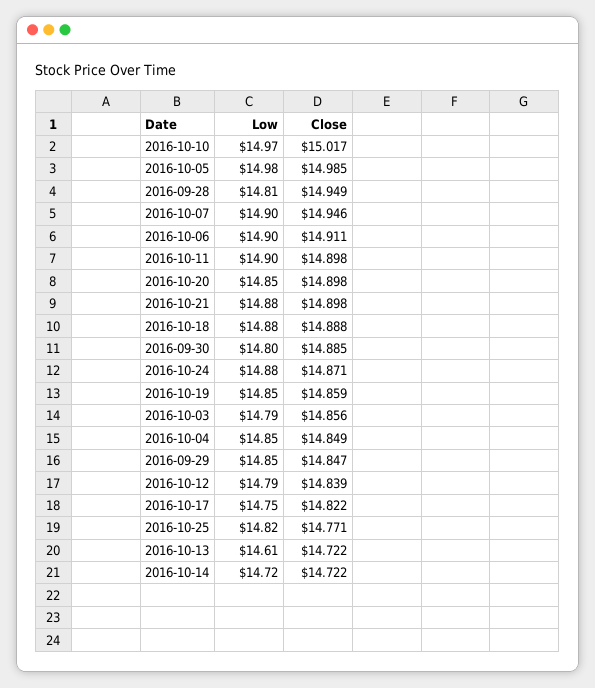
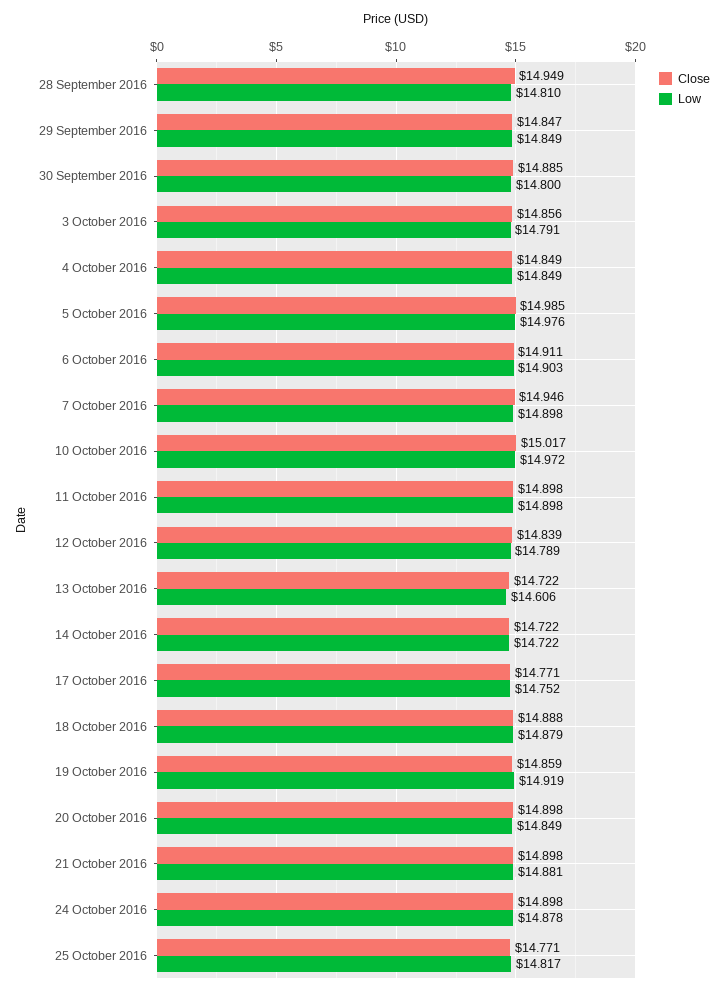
Close, 2016-10-24: 14.871 -> 14.898
Low, 2016-10-19: 14.85 -> 14.919
Close, 2016-10-17: 14.822 -> 14.771

